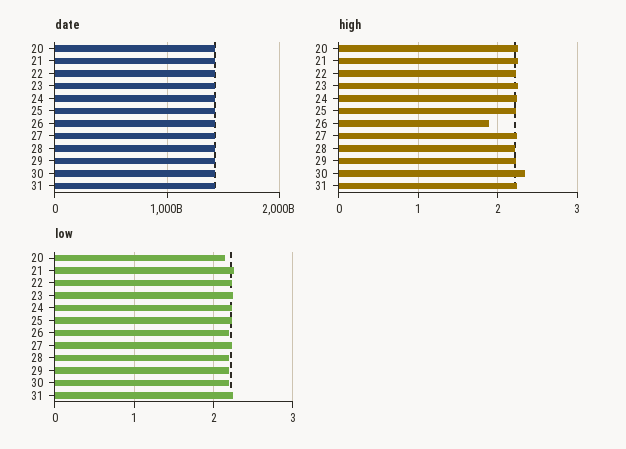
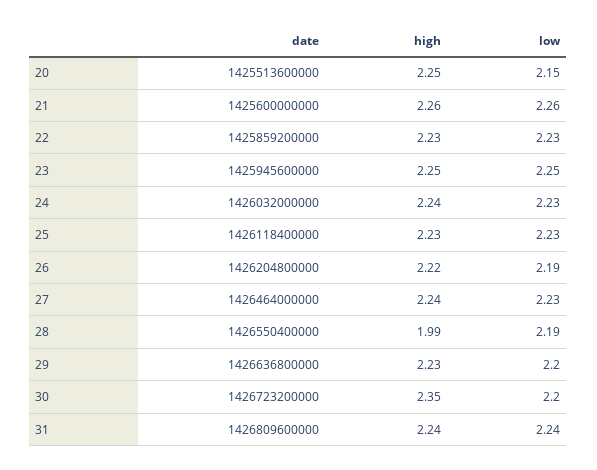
high, 26: 1.9 -> 2.22
high, 28: 2.2 -> 1.99

